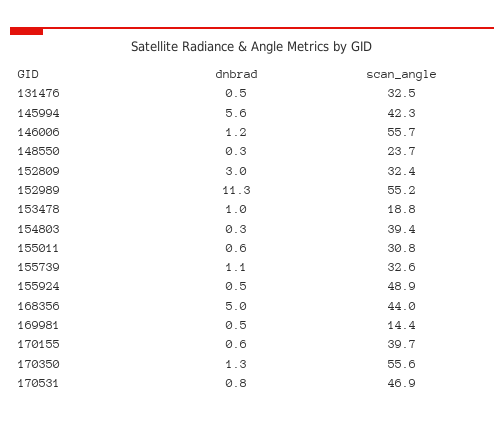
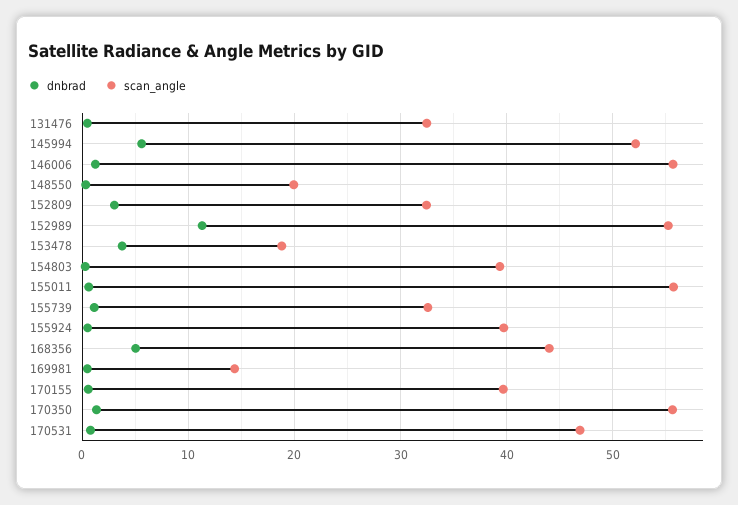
scan_angle, 145994: 42.3 -> 52
scan_angle, 148550: 23.7 -> 20
dnbrad, 153478: 1 -> 4
scan_angle, 155011: 30.8 -> 56
scan_angle, 155924: 48.9 -> 40

